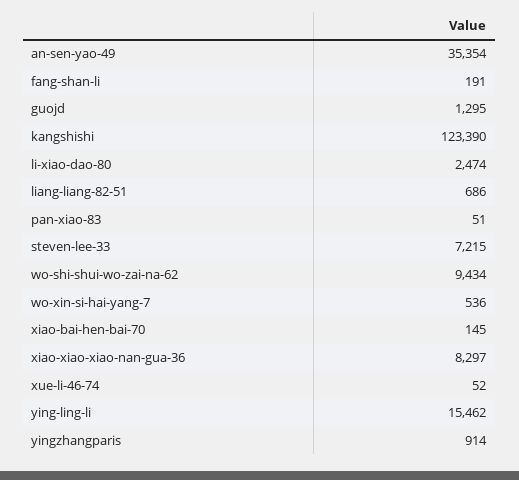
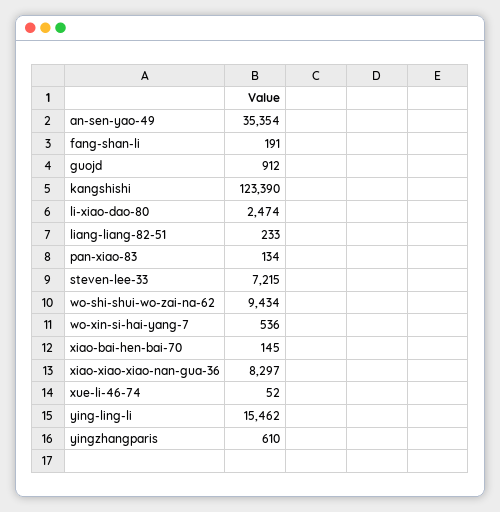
guojd: 1295 -> 912
liang-liang-82-51: 686 -> 233
pan-xiao-83: 51 -> 134
yingzhangparis: 914 -> 610

